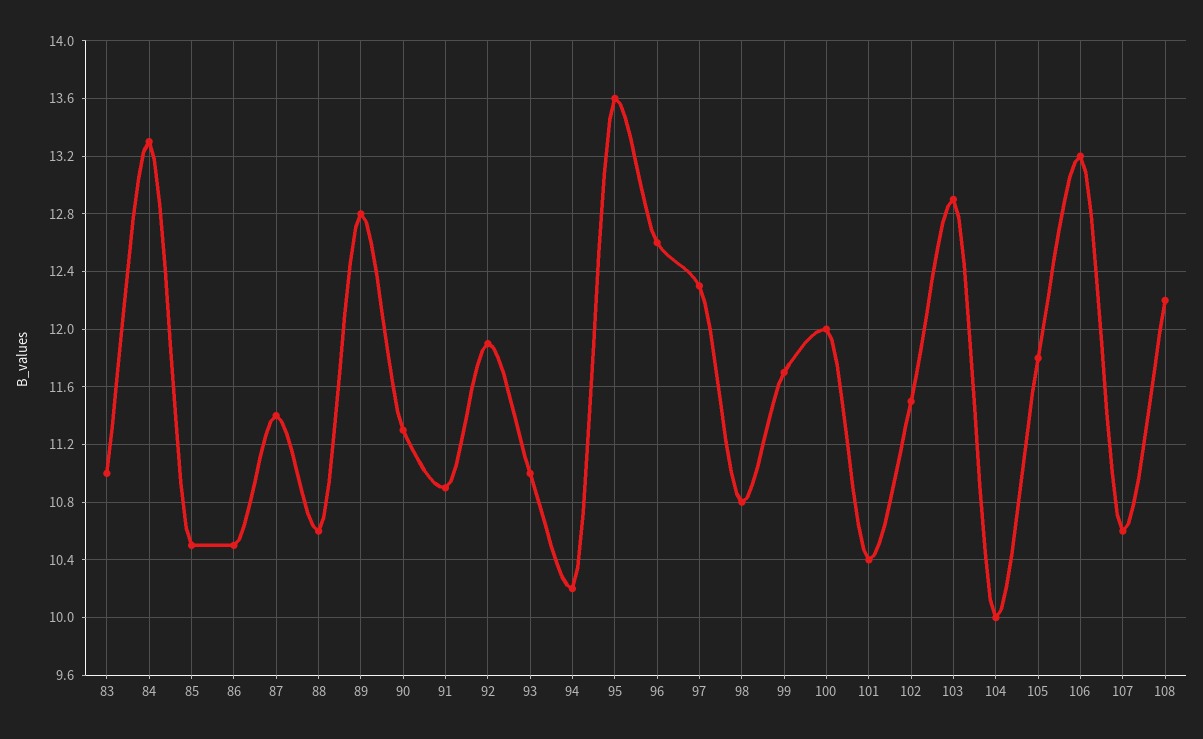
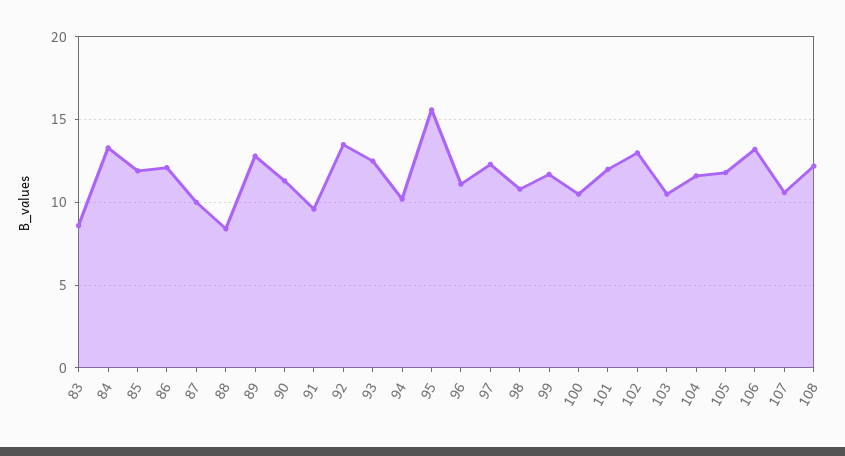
83: 11 -> 8.5
85: 10.5 -> 12
86: 10.5 -> 12
87: 11.4 -> 10
88: 10.6 -> 8.5
91: 10.9 -> 9.5
92: 11.9 -> 13.5
93: 11 -> 12.5
95: 13.6 -> 15.5
96: 12.6 -> 11
100: 12 -> 10.5
101: 10.4 -> 12
102: 11.5 -> 13
103: 12.9 -> 10.5
104: 10 -> 11.5

